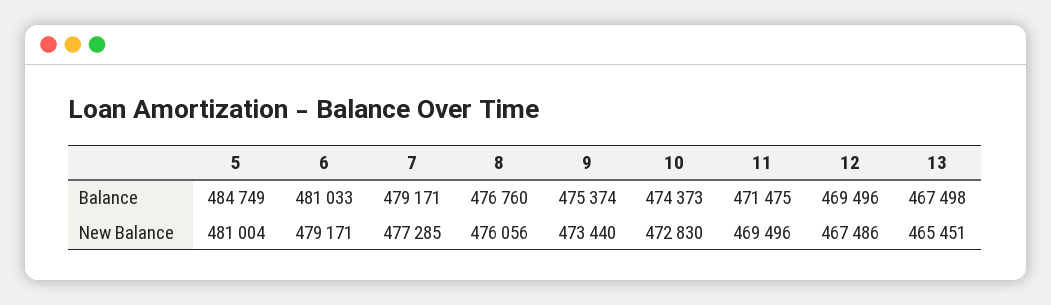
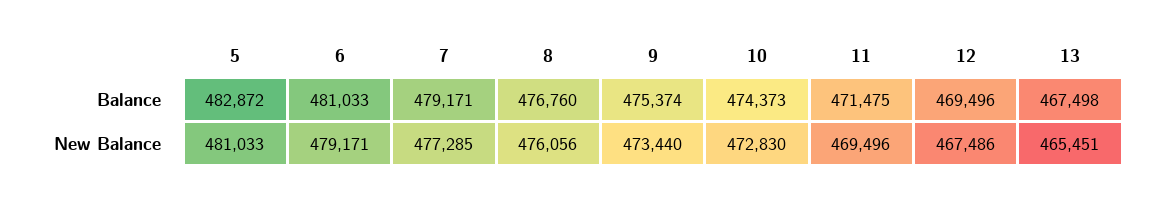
5, Balance: 484749 -> 482872
5, New Balance: 481004 -> 481033

